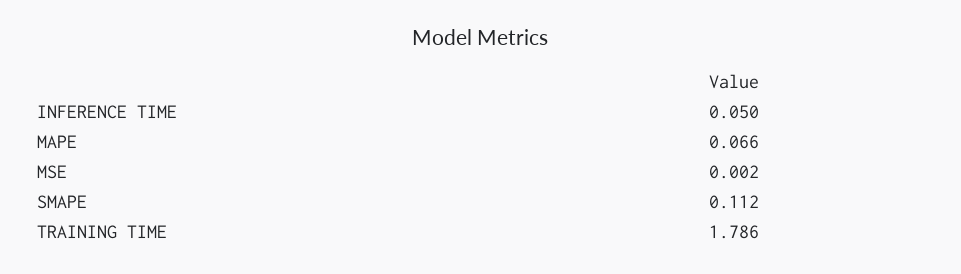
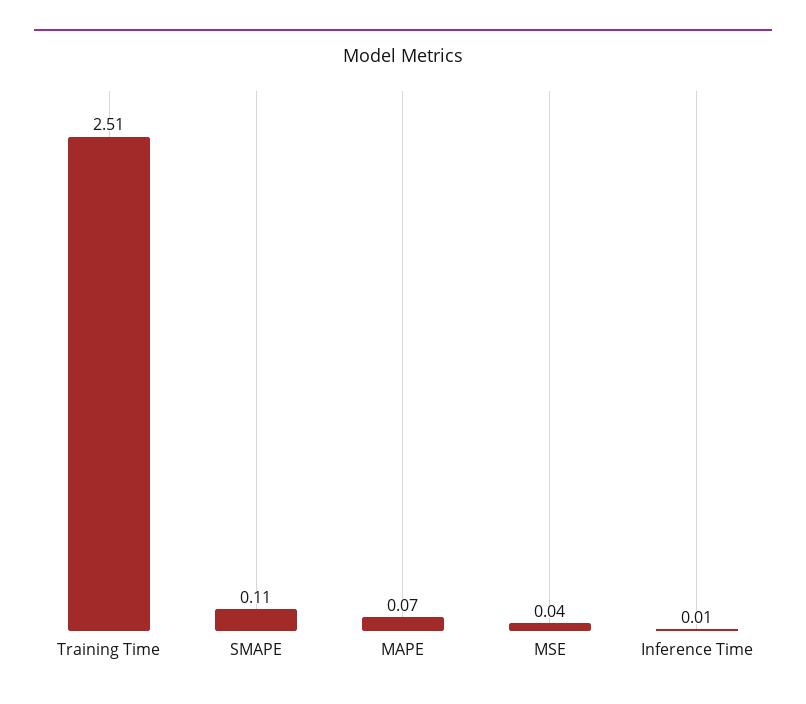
INFERENCE TIME: 0.05 -> 0.01
MSE: 0.002 -> 0.04
TRAINING TIME: 1.786 -> 2.51

